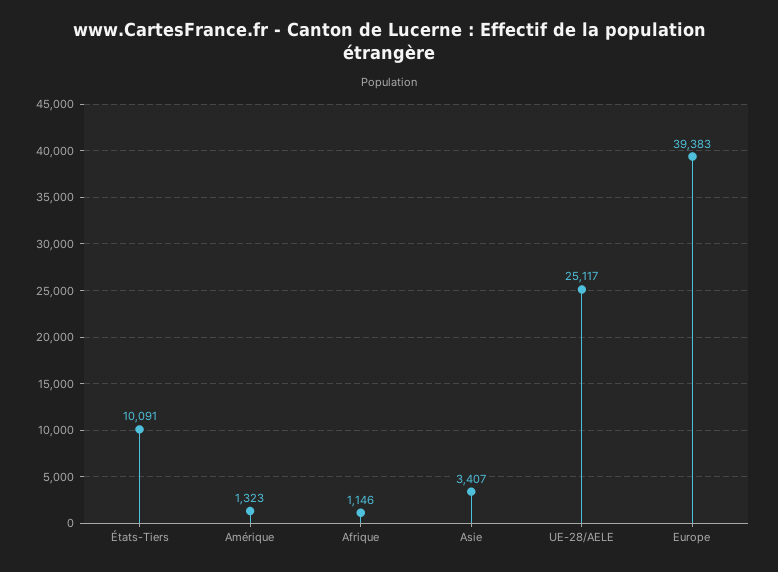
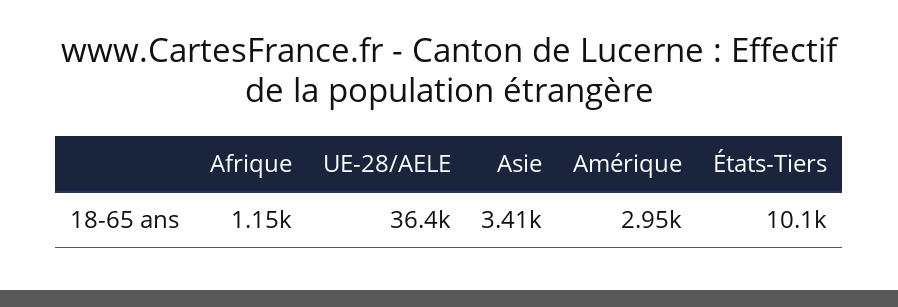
Amérique: 1323 -> 2950
UE-28/AELE: 25117 -> 36400
Europe: 39383 -> none

